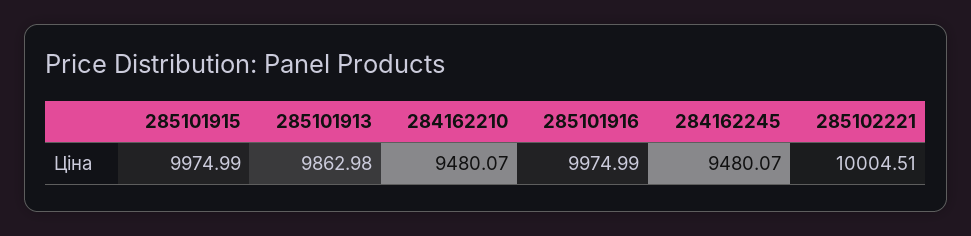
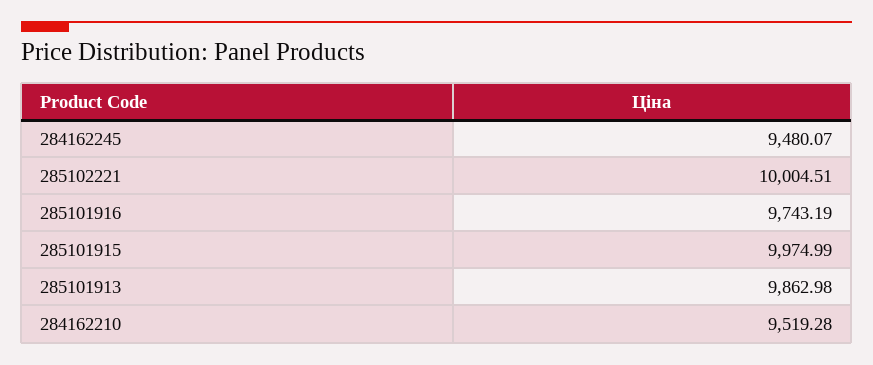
284162210: 9480.07 -> 9519.28
285101916: 9974.99 -> 9743.19

